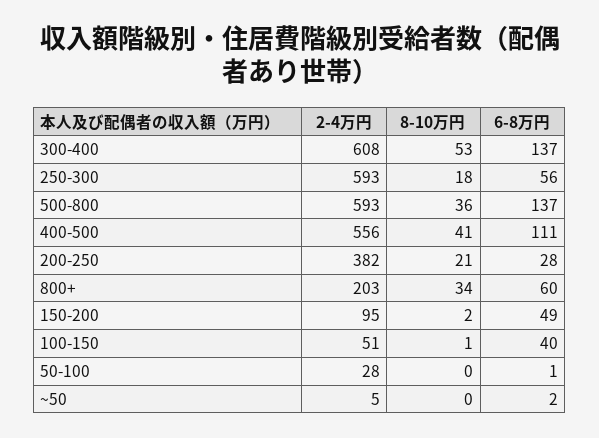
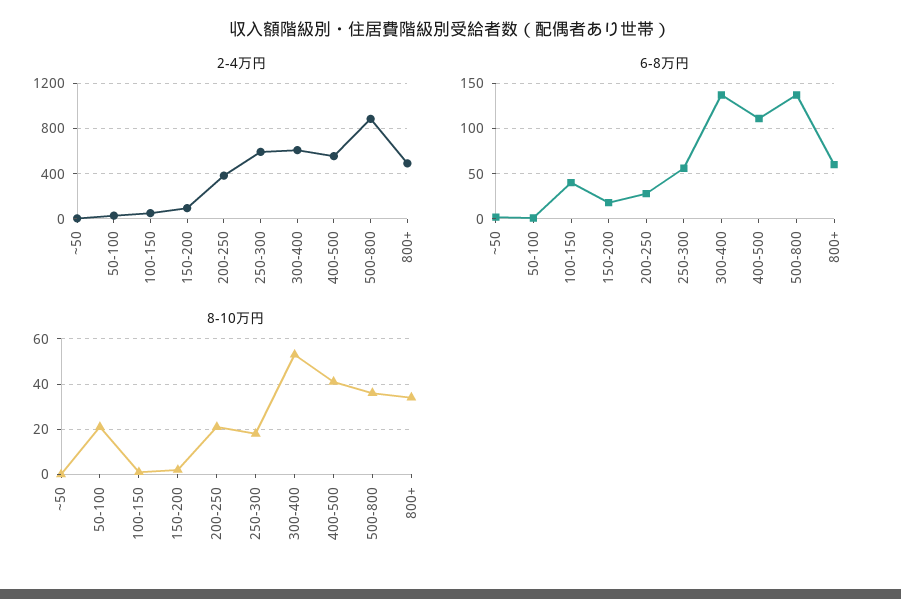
2-4万円, 500-800: 593 -> 900
2-4万円, 800+: 203 -> 500
6-8万円, 150-200: 49 -> 20
8-10万円, 50-100: 0 -> 20

